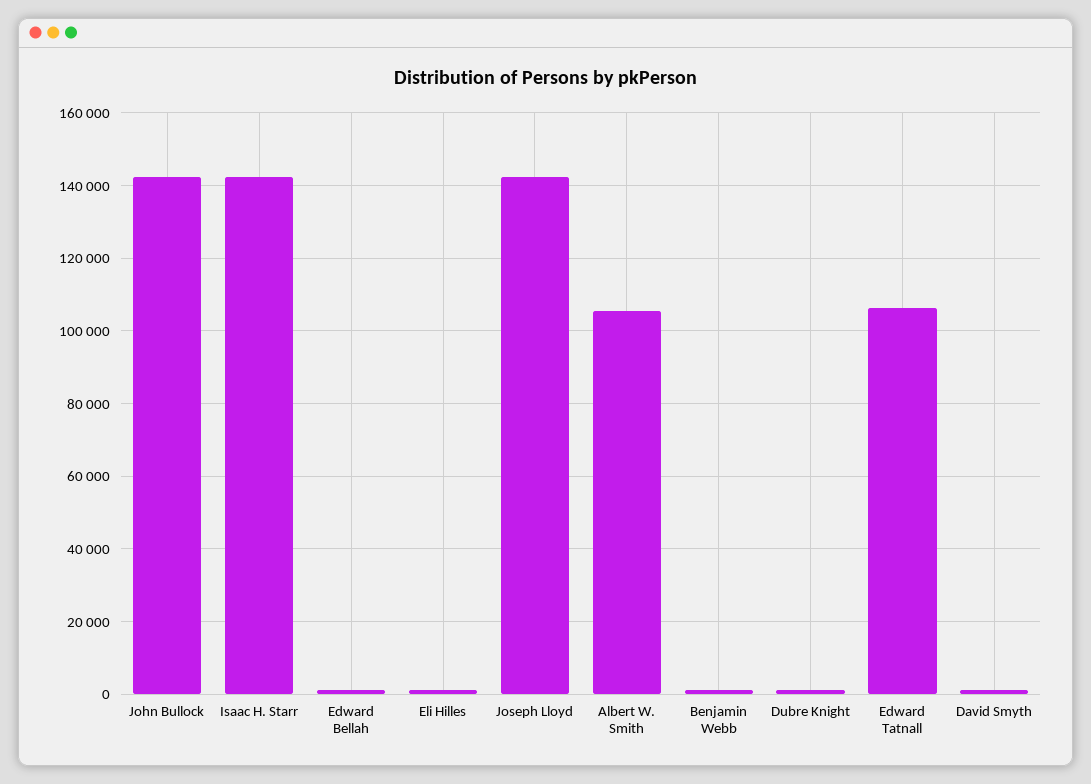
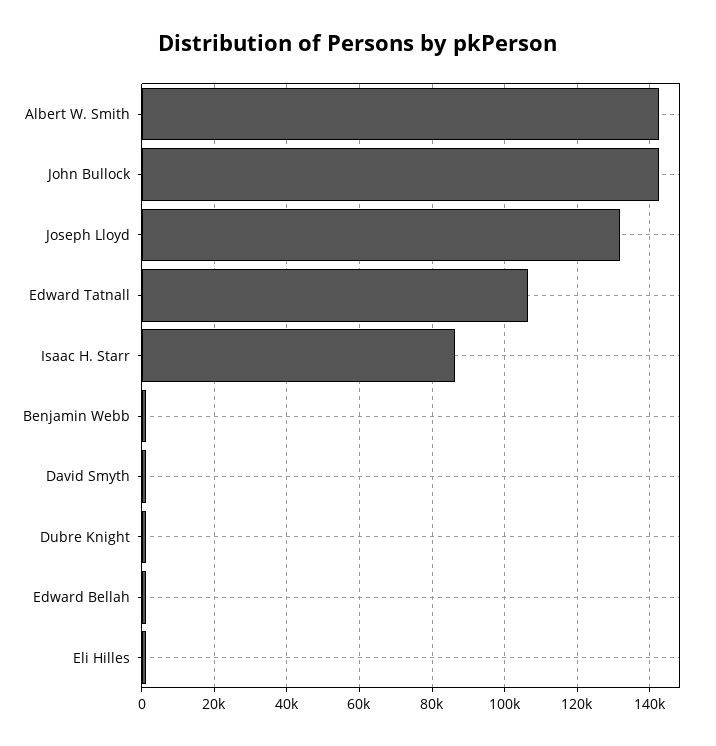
Isaac H. Starr: 142000 -> 86000
Joseph Lloyd: 142000 -> 132000
Albert W. Smith: 106000 -> 142000

